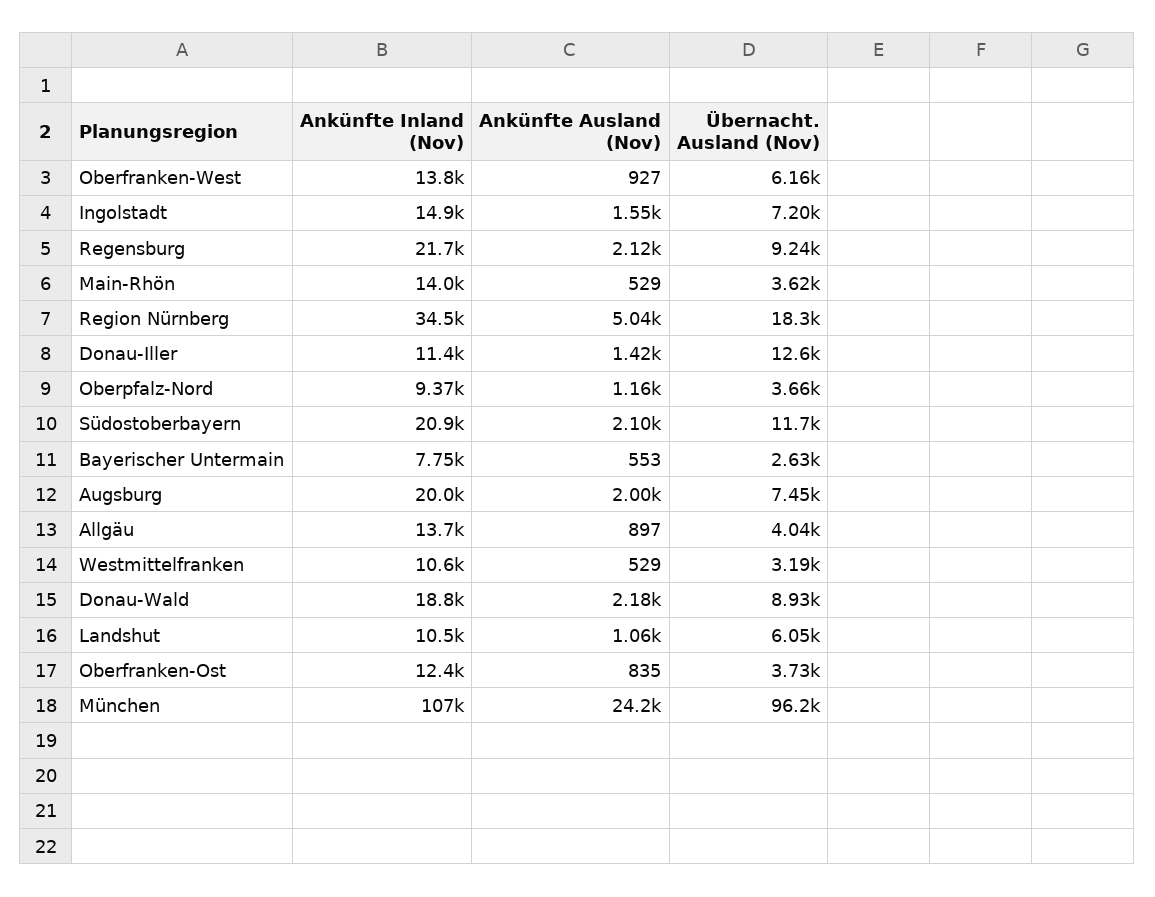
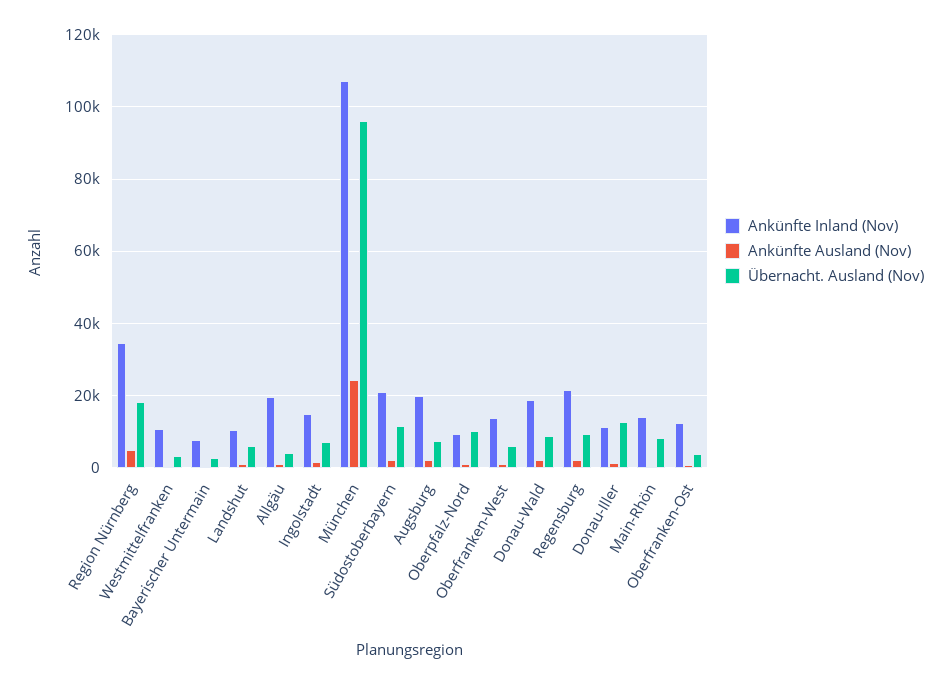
Übernacht. Ausland (Nov), Main-Rhön: 3620 -> 8000
Übernacht. Ausland (Nov), Oberpfalz-Nord: 3660 -> 10000
Ankünfte Inland (Nov), Allgäu: 13700 -> 20000

